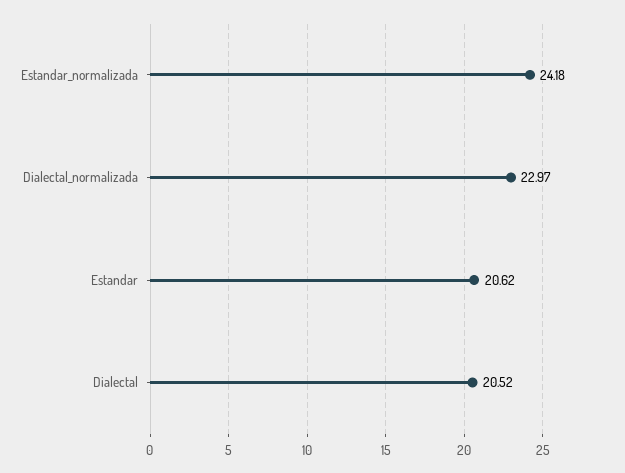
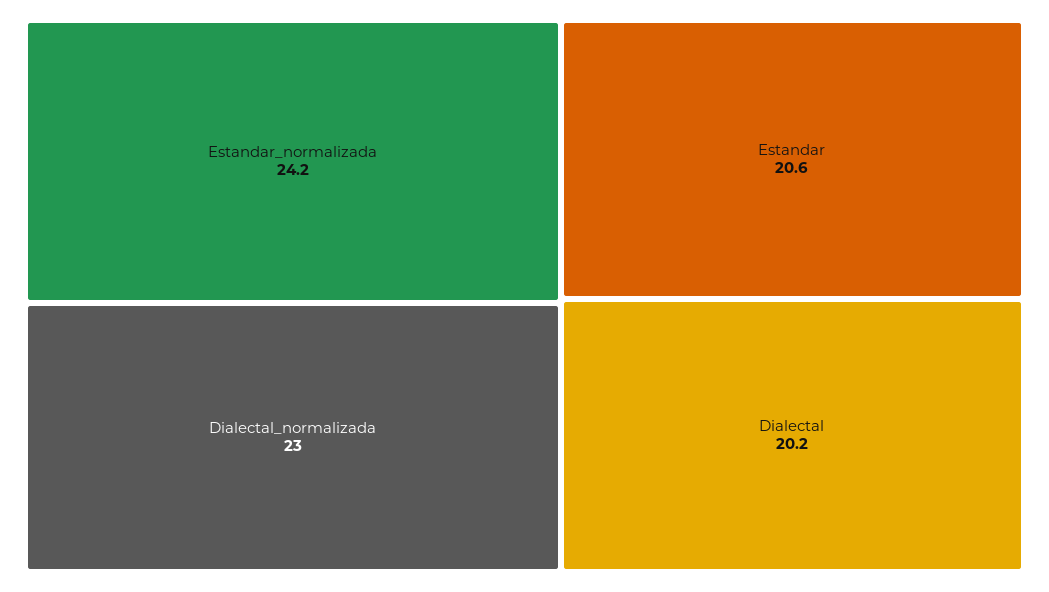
Dialectal: 20.52 -> 20.2

